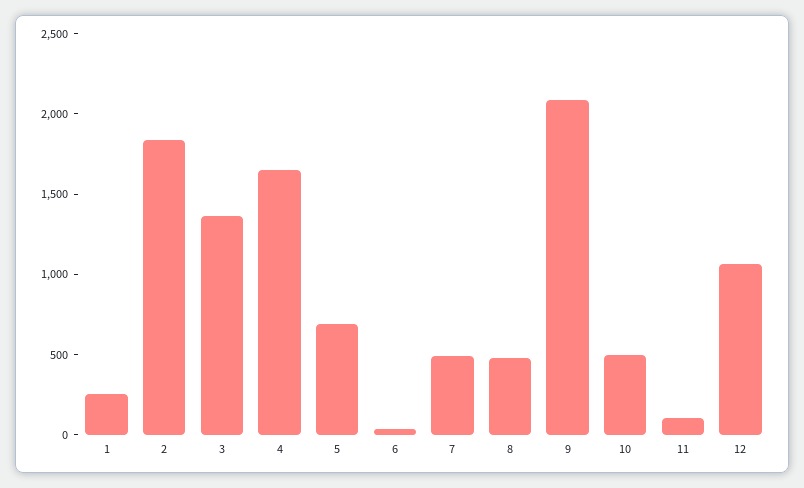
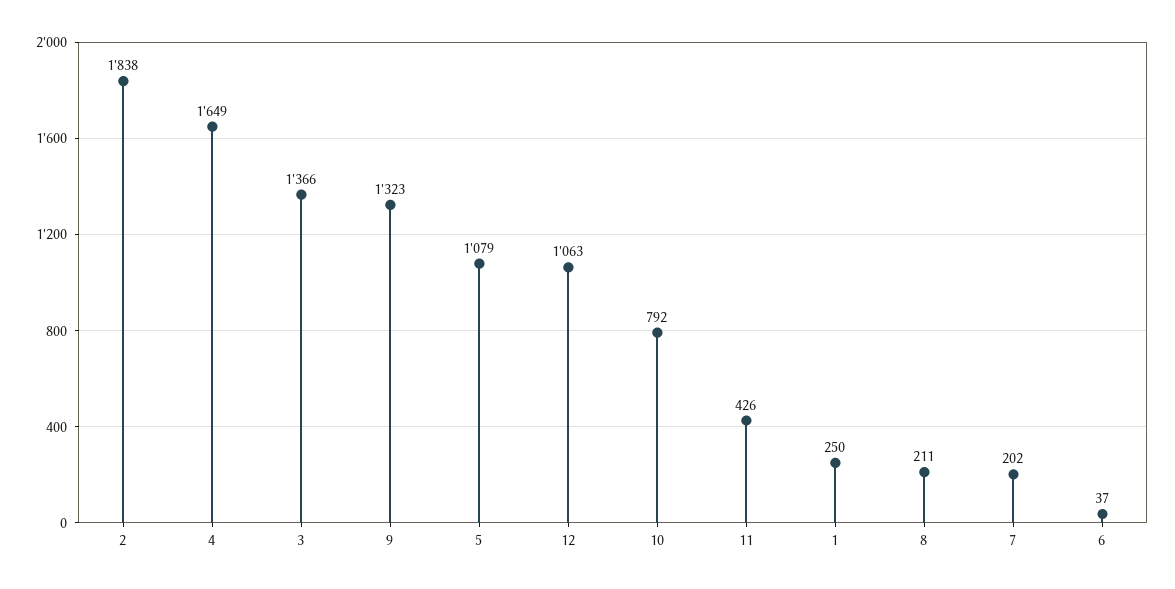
5: 700 -> 1079
7: 500 -> 202
8: 500 -> 211
9: 2100 -> 1323
10: 500 -> 792
11: 100 -> 426

